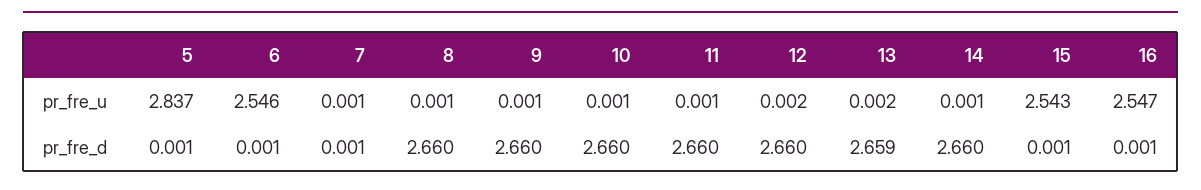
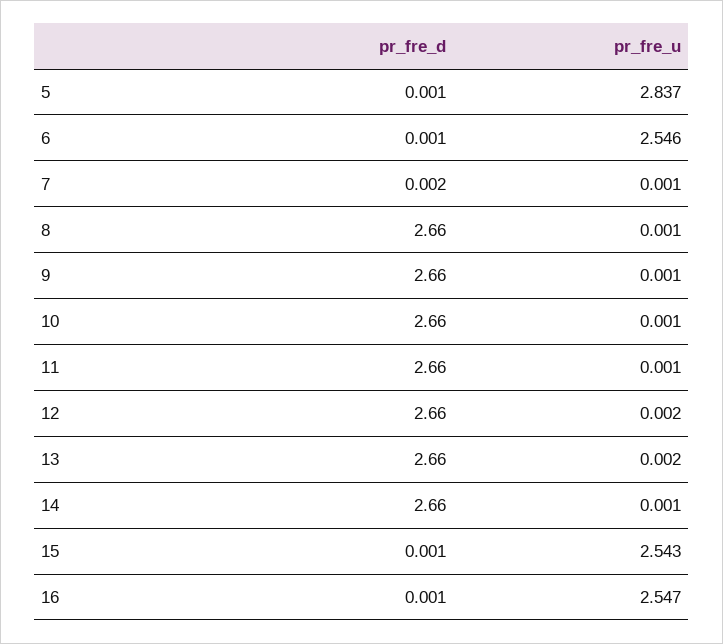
7, pr_fre_d: 0.001 -> 0.002
13, pr_fre_d: 2.659 -> 2.66

